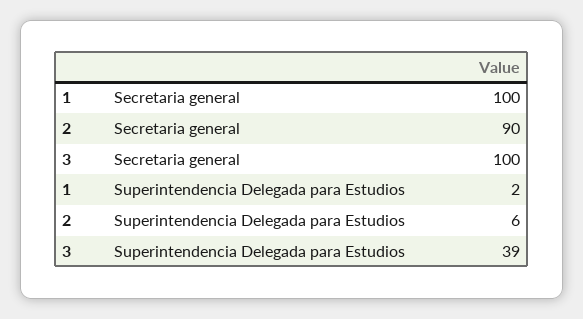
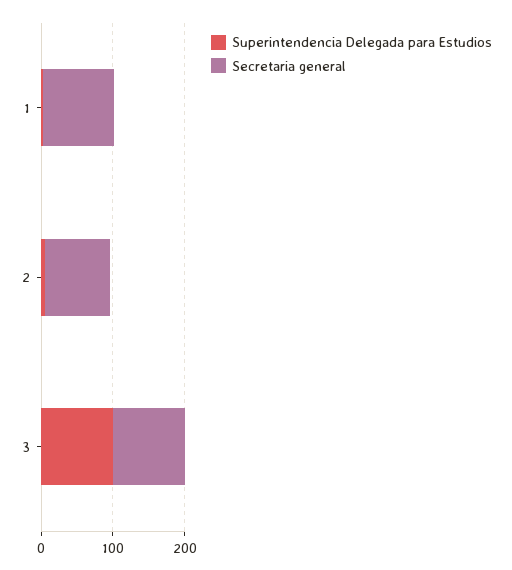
Superintendencia Delegada para Estudios, 3: 39 -> 100

